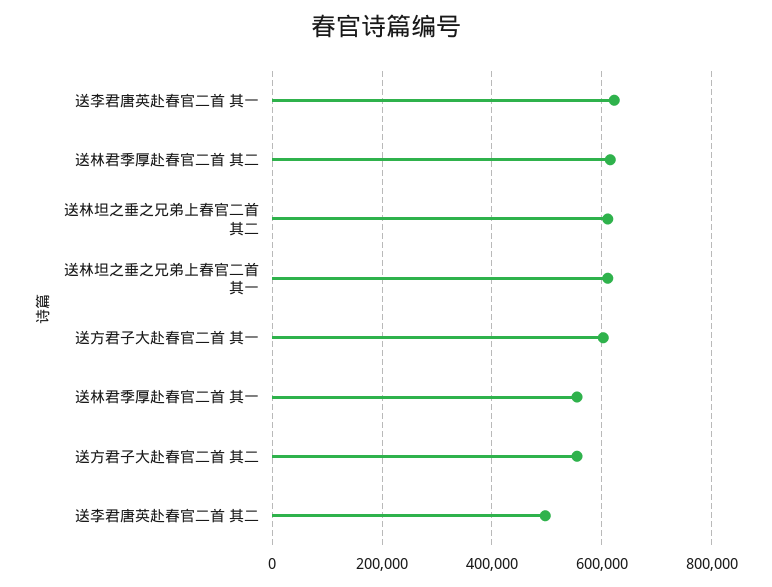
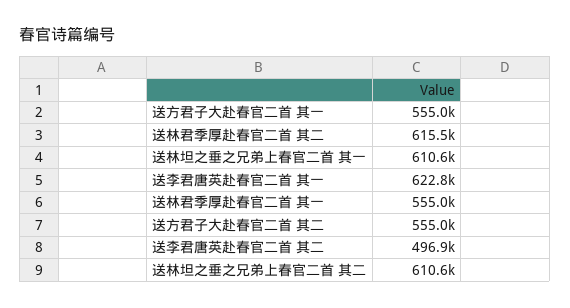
送方君子大赴春官二首 其一: 600000 -> 555000

